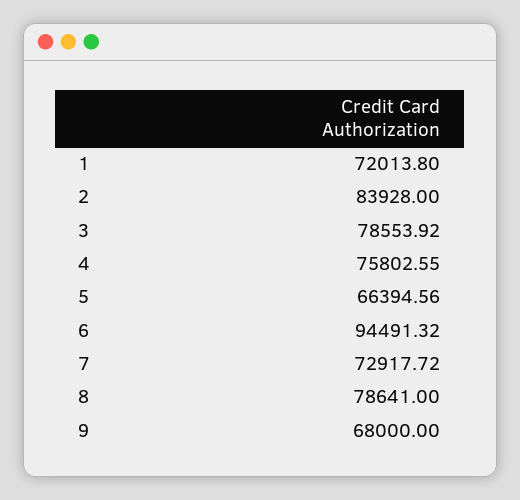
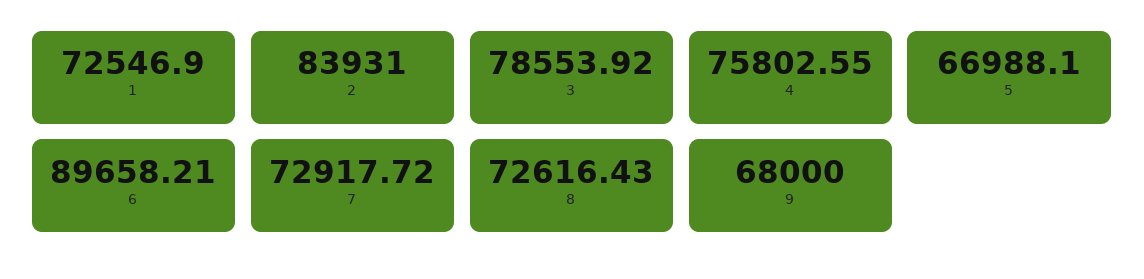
1: 72013.8 -> 72546.9
2: 83928 -> 83931
5: 66394.56 -> 66988.1
6: 94491.32 -> 89658.21
8: 78641 -> 72616.43

